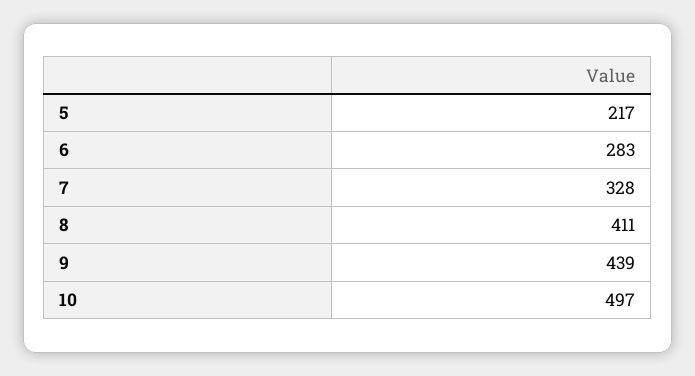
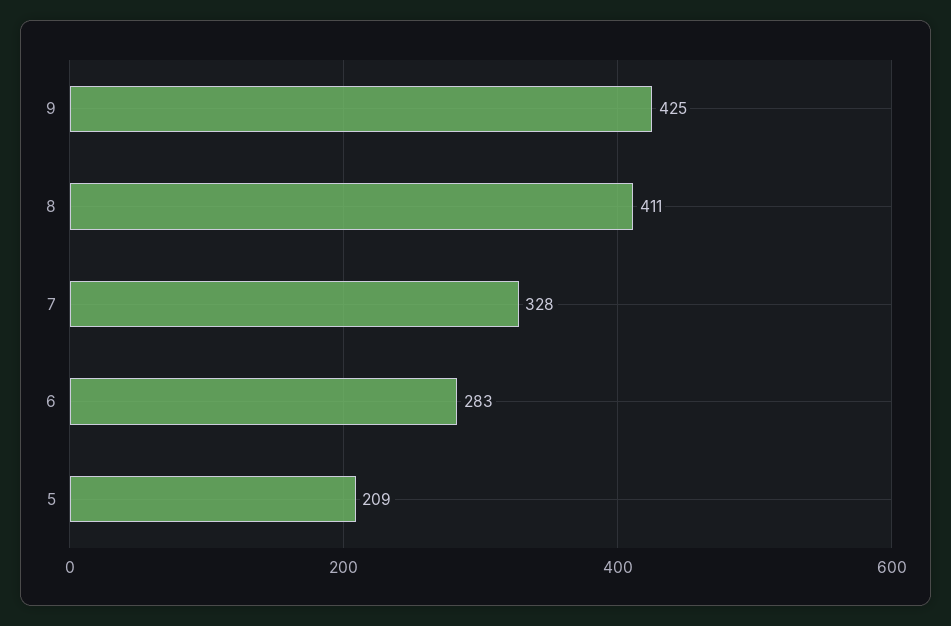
5: 217 -> 209
9: 439 -> 425
10: 497 -> none

